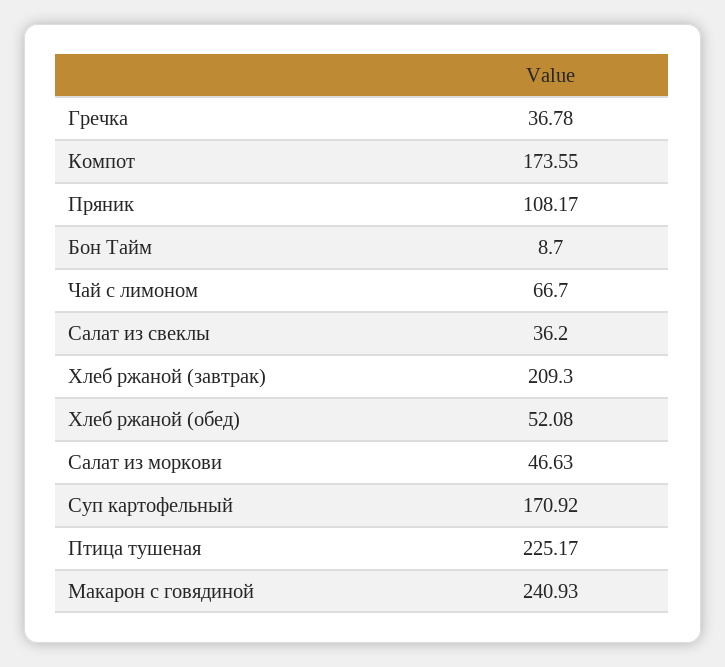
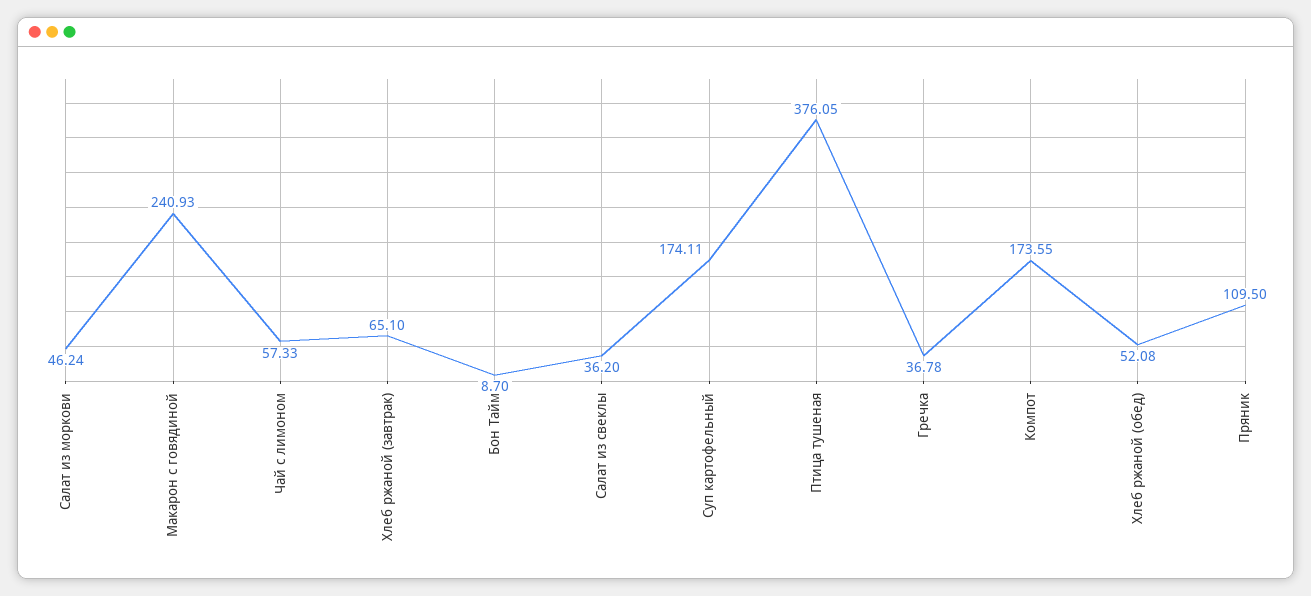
Пряник: 108.17 -> 109.5
Чай с лимоном: 66.7 -> 57.33
Хлеб ржаной (завтрак): 209.3 -> 65.1
Салат из моркови: 46.63 -> 46.24
Суп картофельный: 170.92 -> 174.11
Птица тушеная: 225.17 -> 376.05

